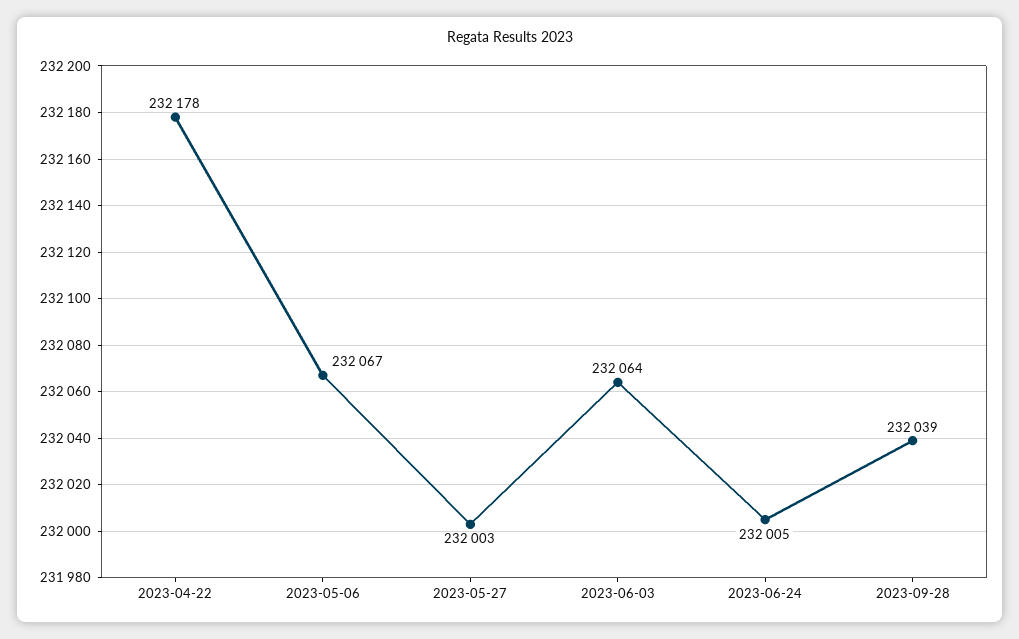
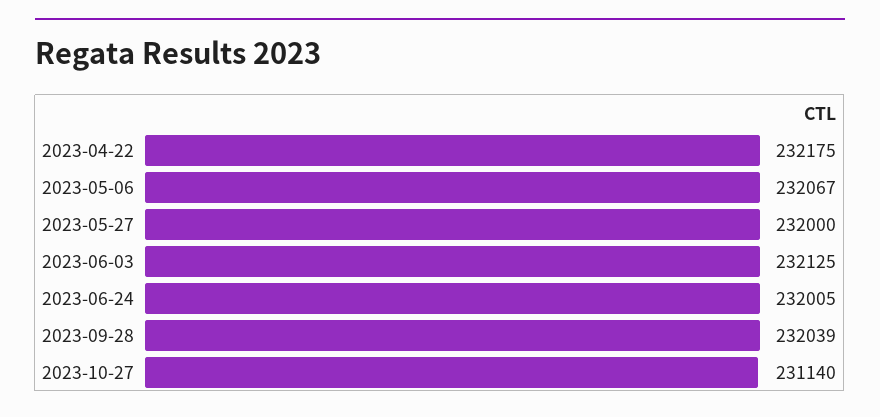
2023-04-22: 232178 -> 232175
2023-05-27: 232003 -> 232000
2023-06-03: 232064 -> 232125
2023-10-27: none -> 231140

